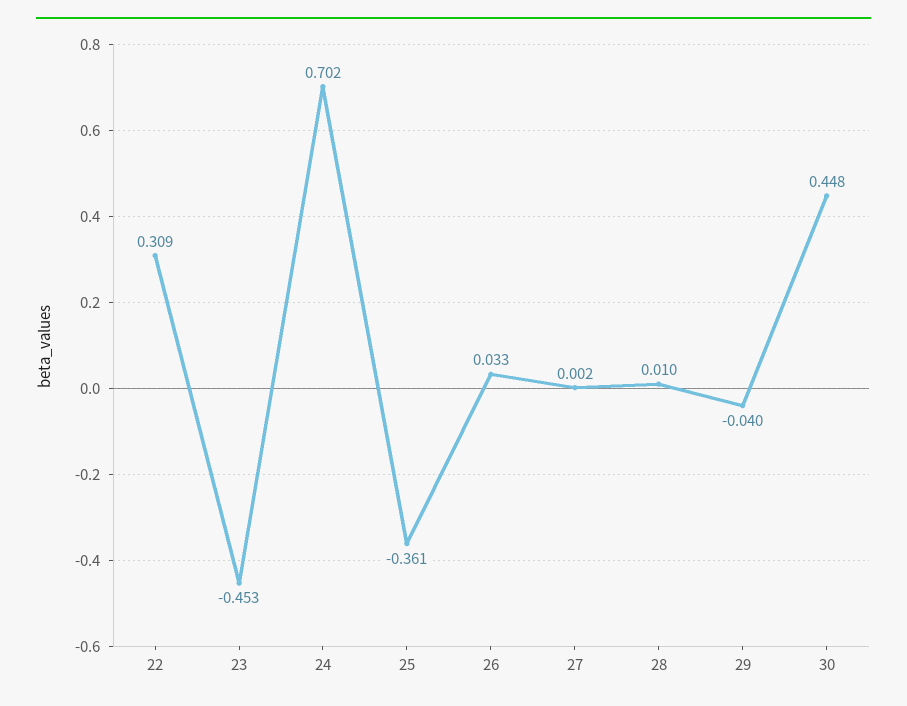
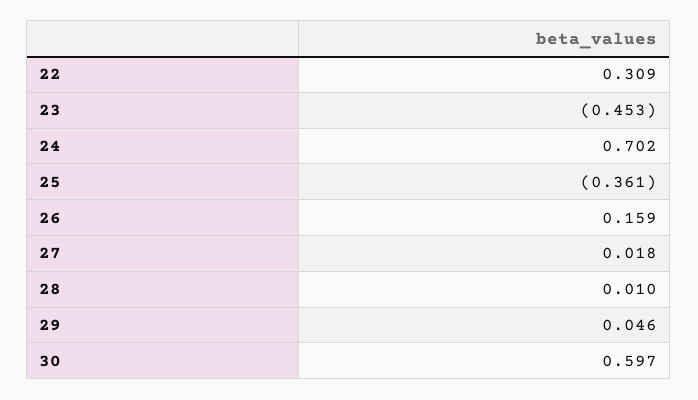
26: 0.033 -> 0.159
27: 0.002 -> 0.018
29: -0.04 -> 0.046
30: 0.448 -> 0.597

